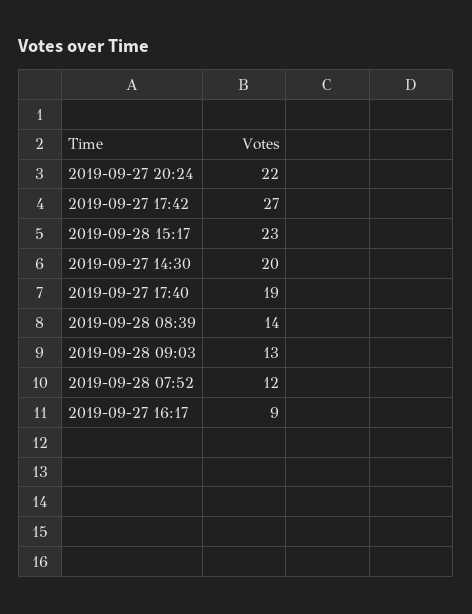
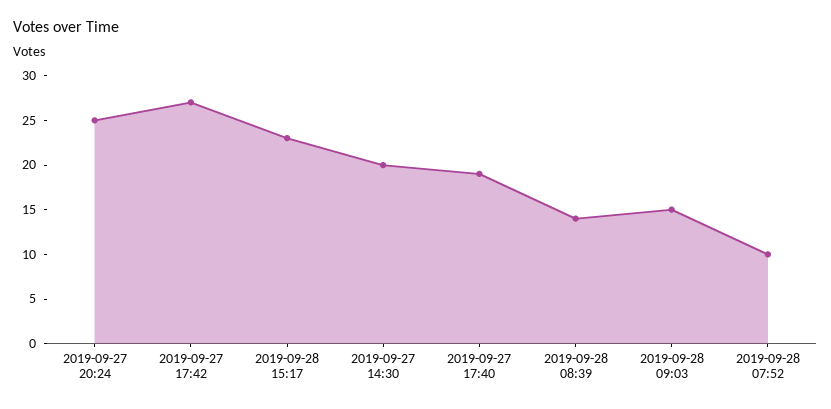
2019-09-27 20:24: 22 -> 25
2019-09-28 09:03: 13 -> 15
2019-09-28 07:52: 12 -> 10
2019-09-27 16:17: 9 -> none

